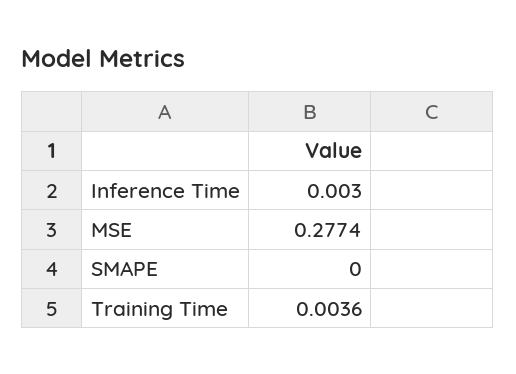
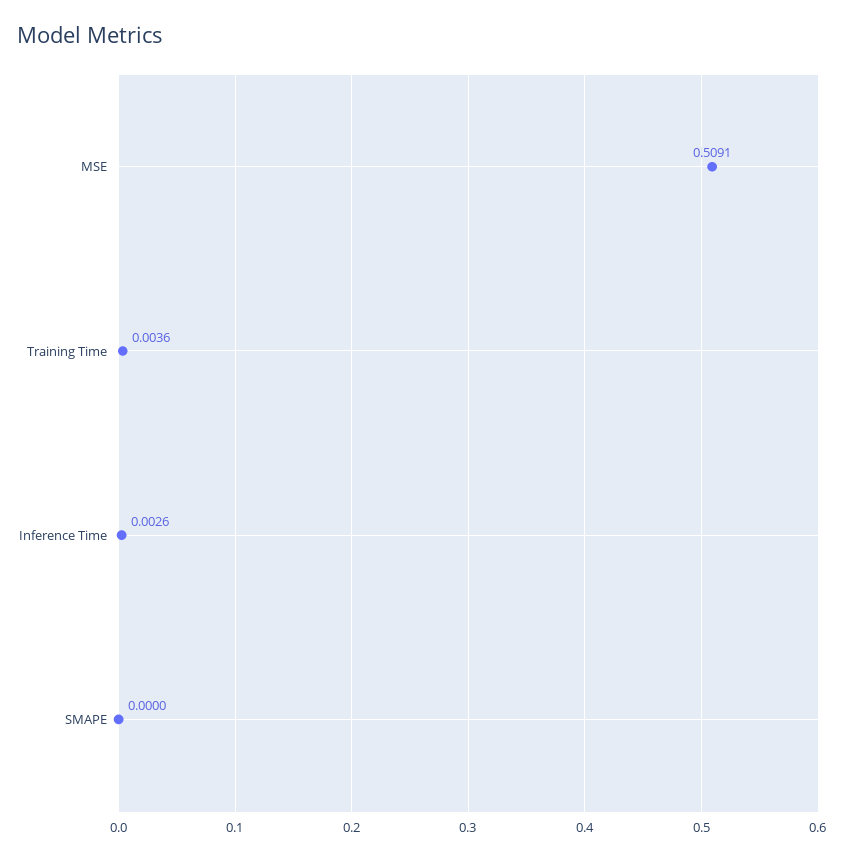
Inference Time: 0.003 -> 0.0026
MSE: 0.2774 -> 0.5091

